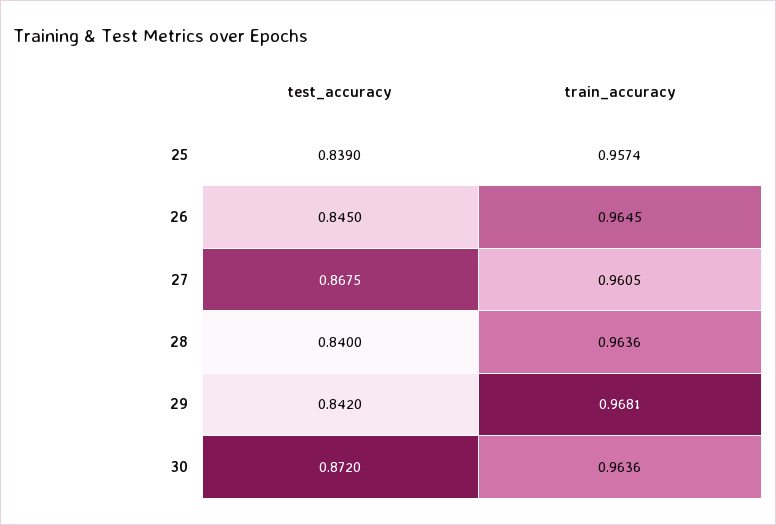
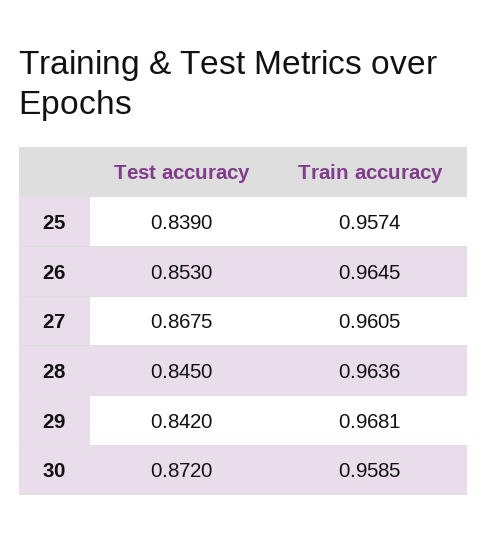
test_accuracy, 26: 0.845 -> 0.853
test_accuracy, 28: 0.84 -> 0.845
train_accuracy, 30: 0.9636 -> 0.9585

